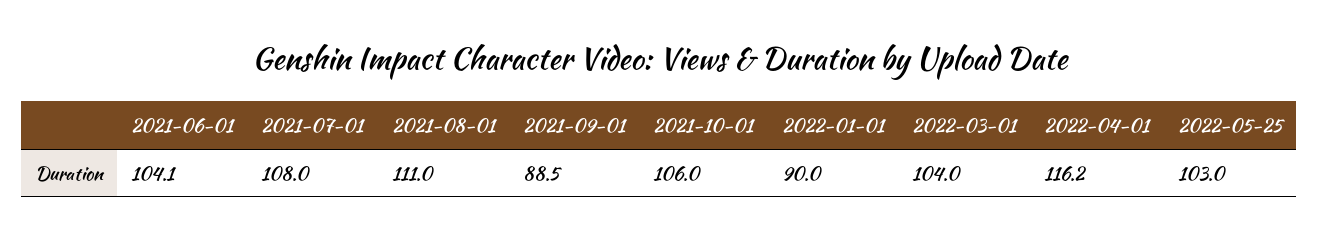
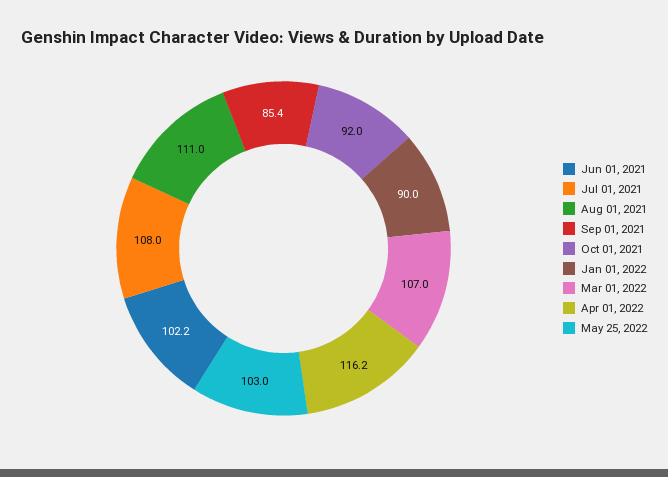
2021-06-01: 104.1 -> 102.2
2021-09-01: 88.5 -> 85.4
2021-10-01: 106 -> 92
2022-03-01: 104 -> 107

